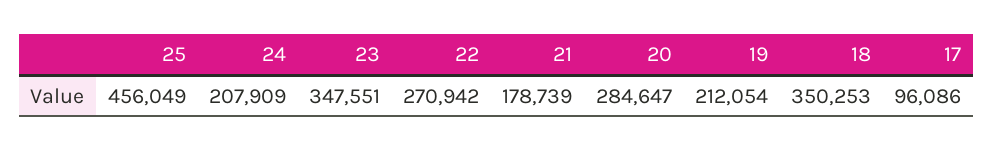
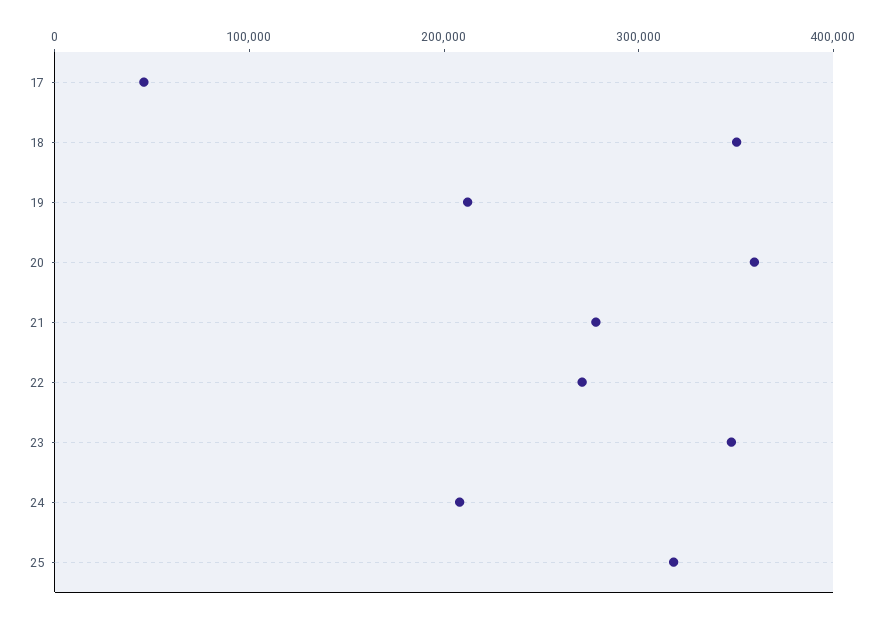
25: 456049 -> 320000
21: 178739 -> 280000
20: 284647 -> 360000
17: 96086 -> 40000

